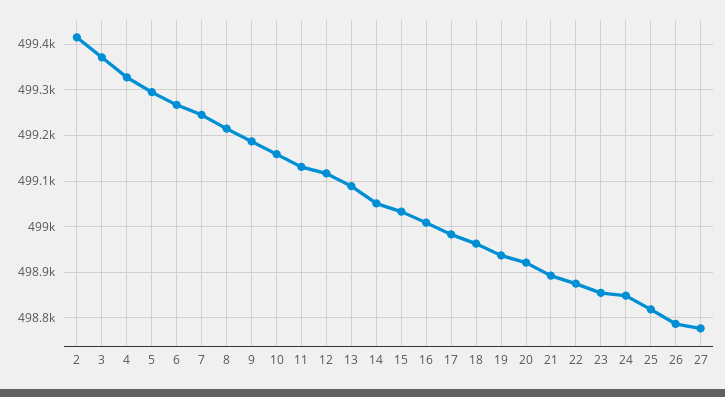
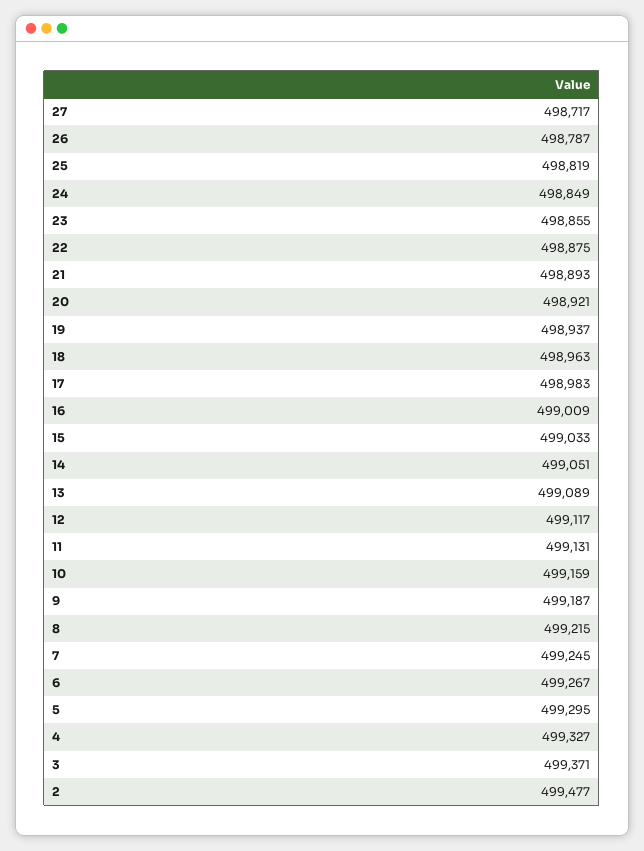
2: 499420 -> 499477
27: 498780 -> 498717

